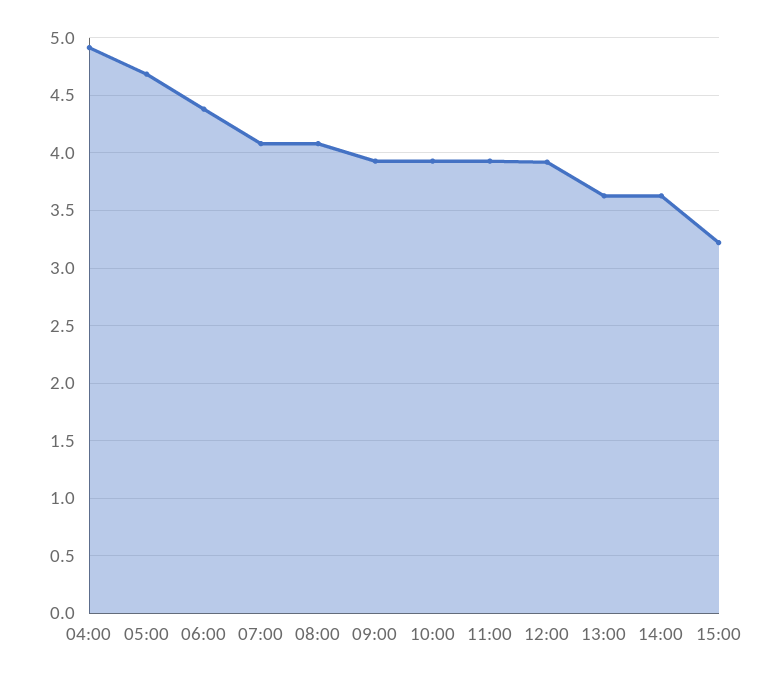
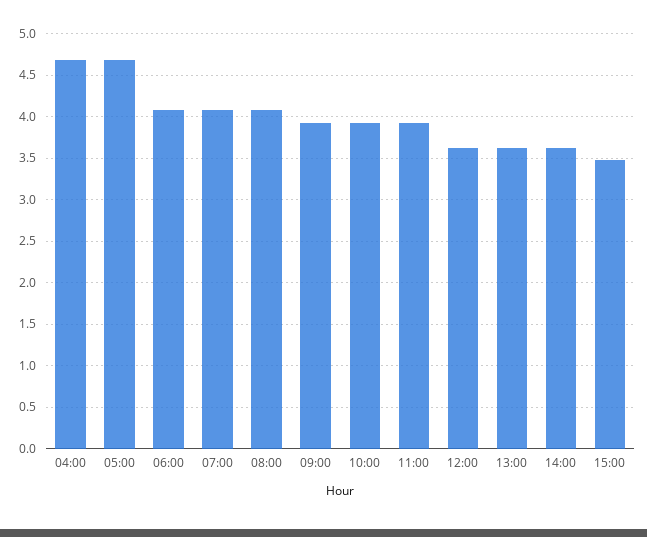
04:00: 4.9 -> 4.7
06:00: 4.4 -> 4.1
12:00: 3.9 -> 3.6
15:00: 3.2 -> 3.5

